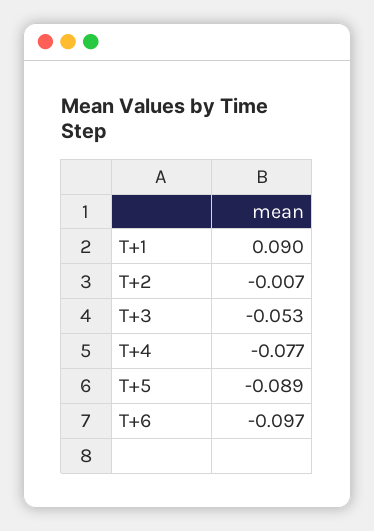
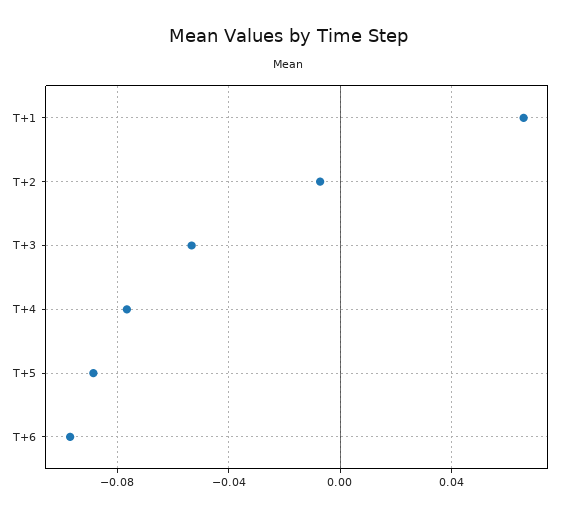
T+1: 0.09 -> 0.065

